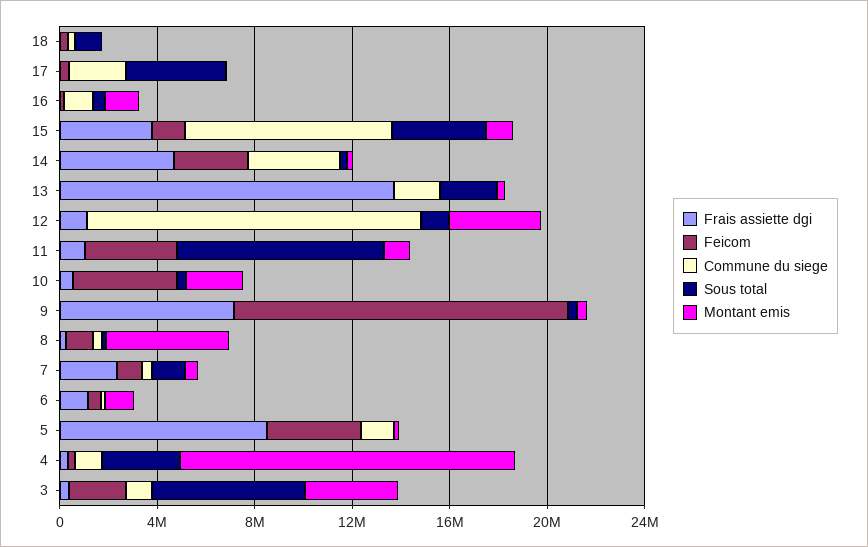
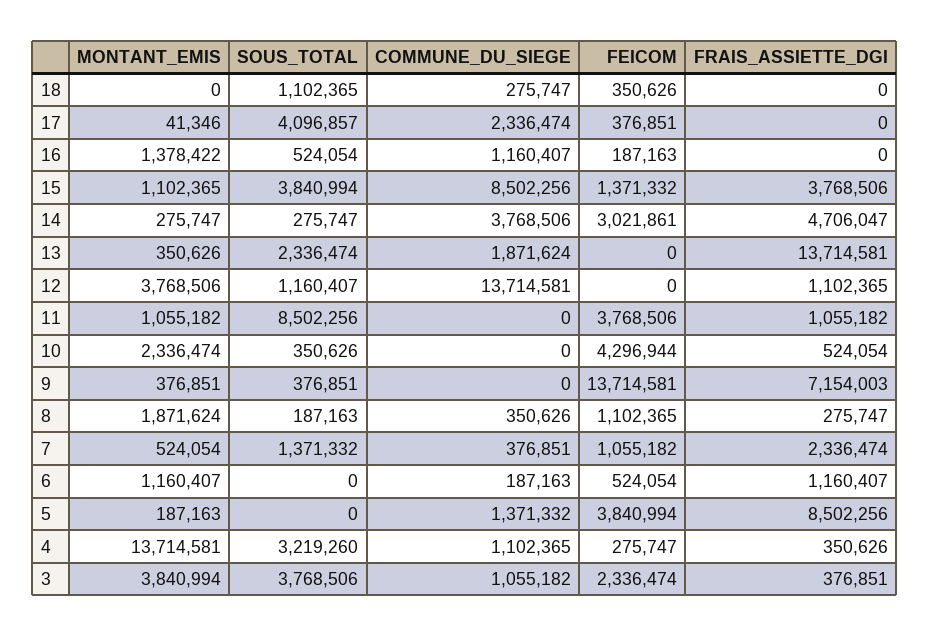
Montant emis, 8: 5000000 -> 1871624
Sous total, 3: 6000000 -> 3768506

